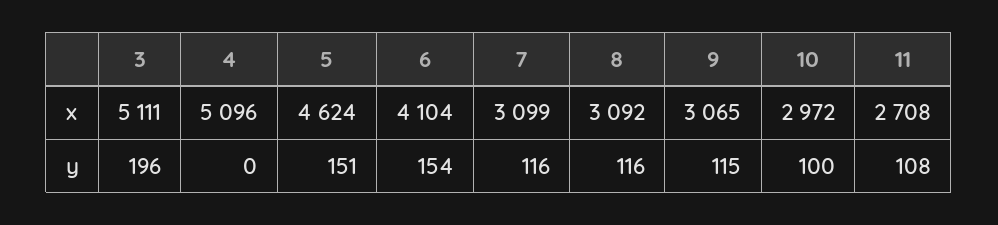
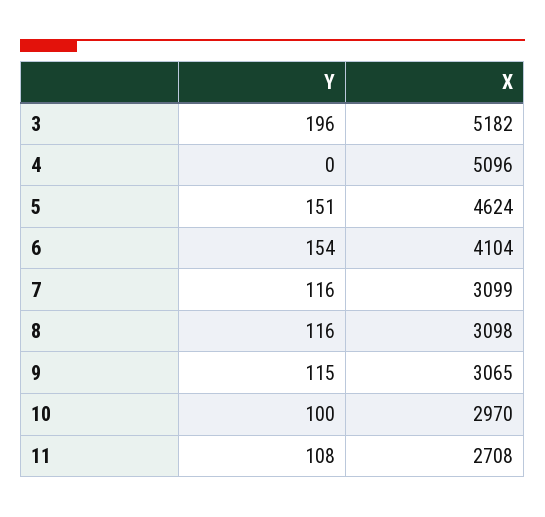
3, x: 5111 -> 5182
8, x: 3092 -> 3098
10, x: 2972 -> 2970

